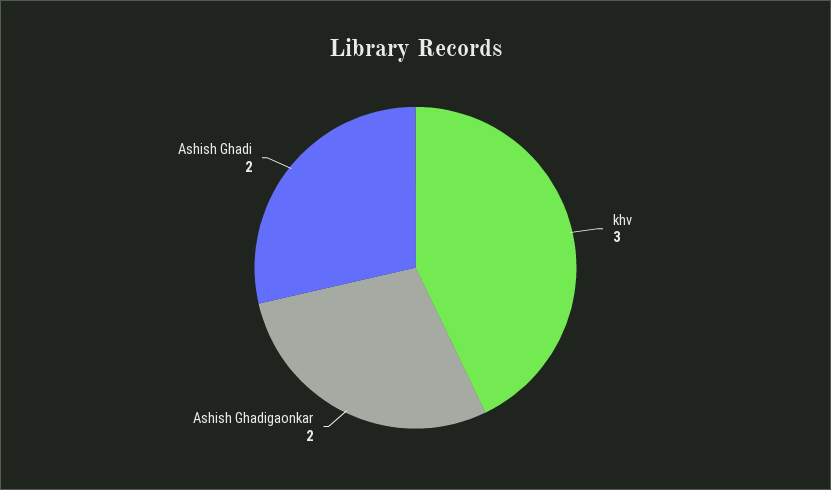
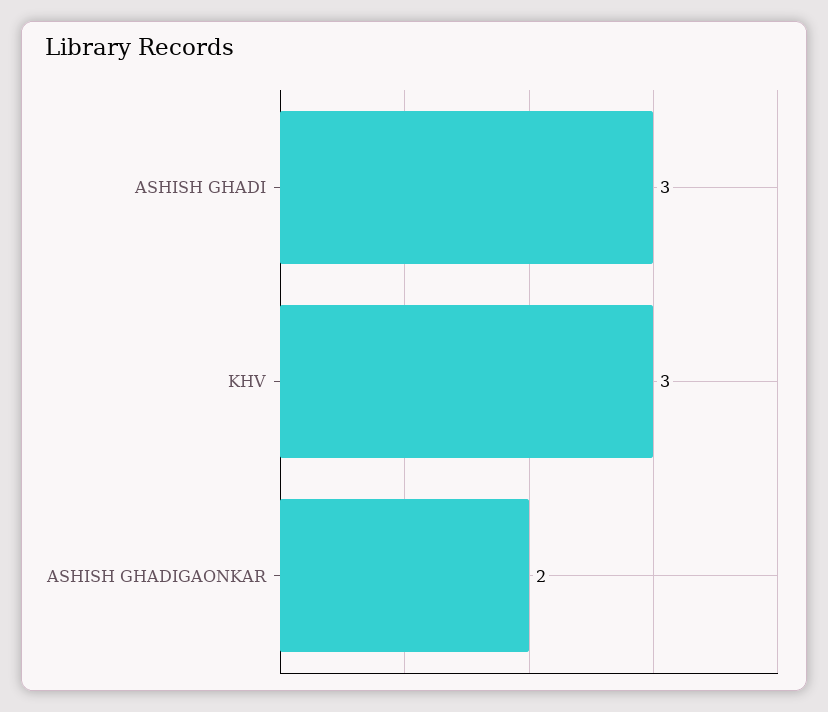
Ashish Ghadi: 2 -> 3

